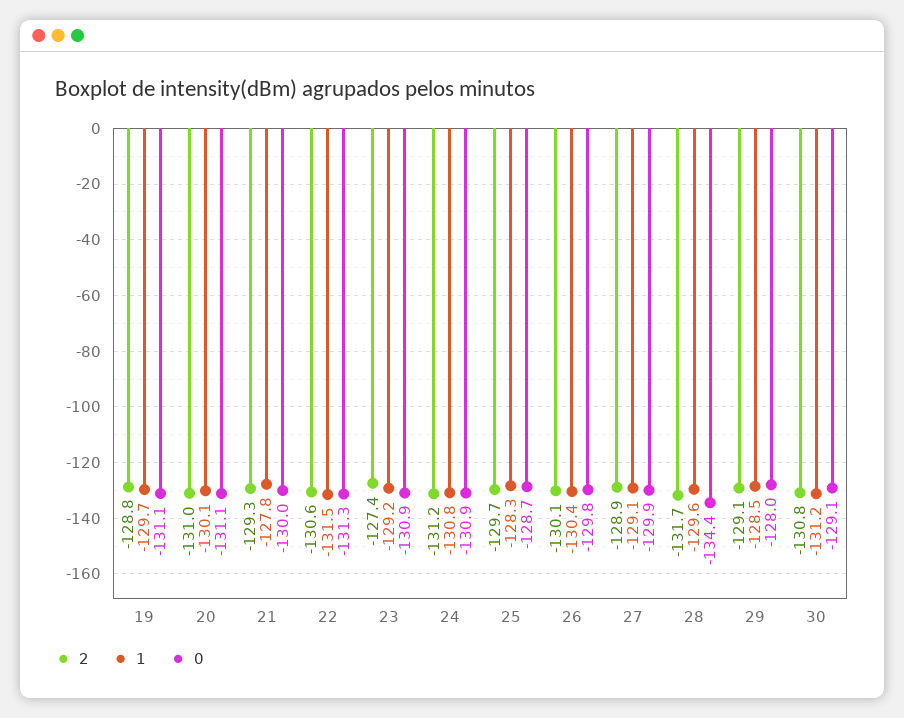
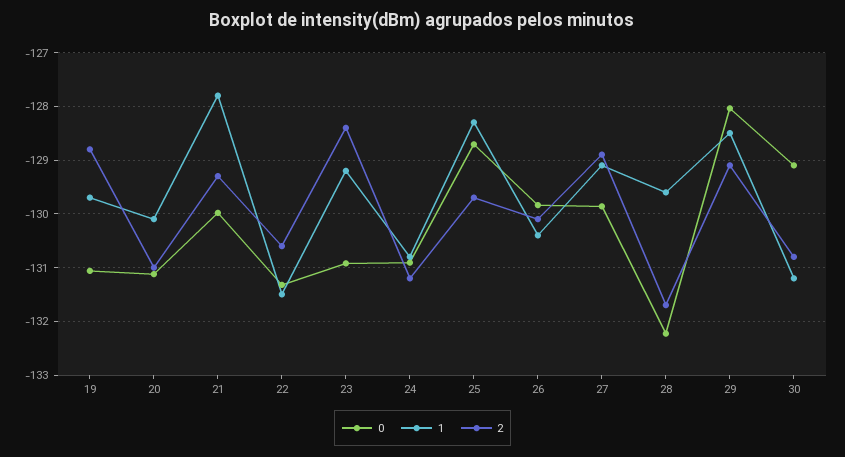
2, 23: -127.4 -> -128.4
0, 28: -134.4 -> -132.2

